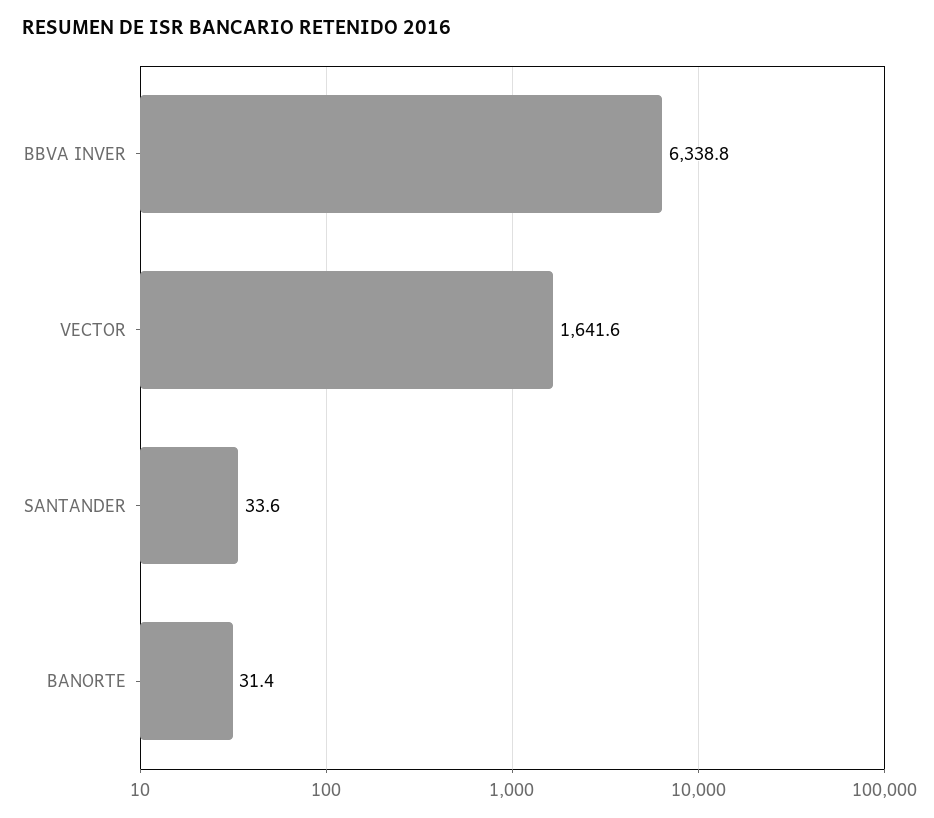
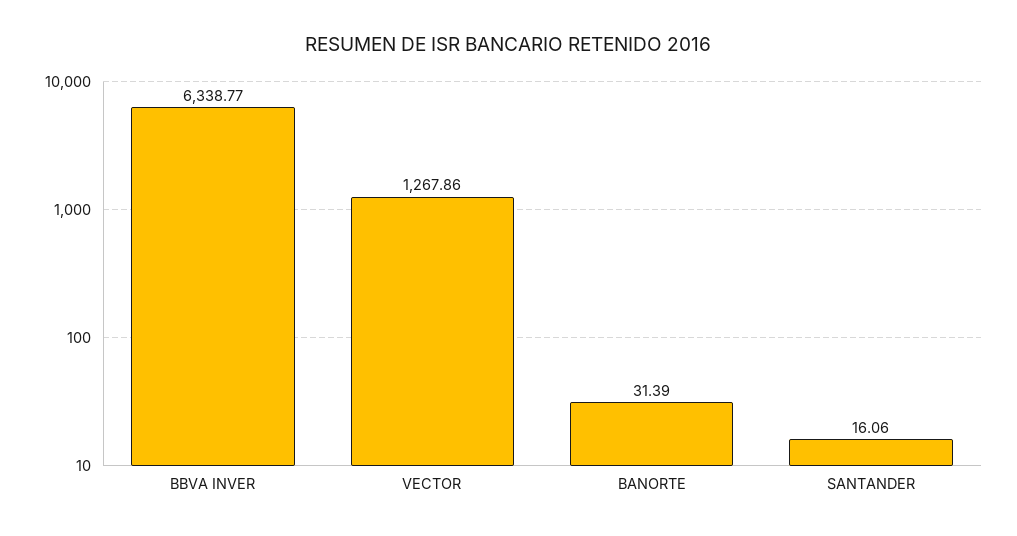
VECTOR: 1641.6 -> 1267.86
SANTANDER: 33.6 -> 16.06

